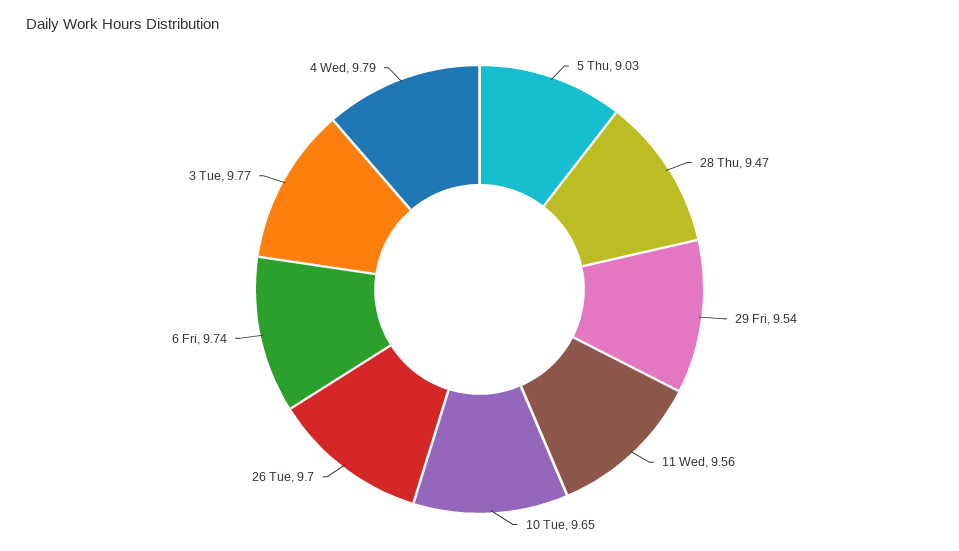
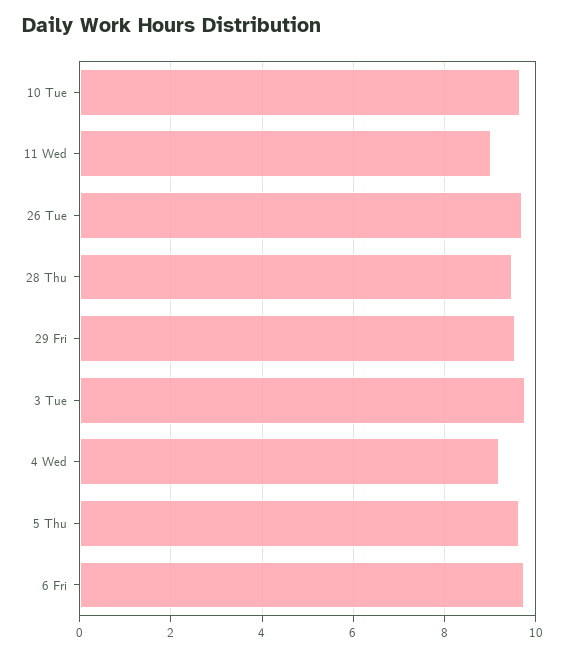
5 Thu: 9.03 -> 9.6
11 Wed: 9.56 -> 9
4 Wed: 9.79 -> 9.2

